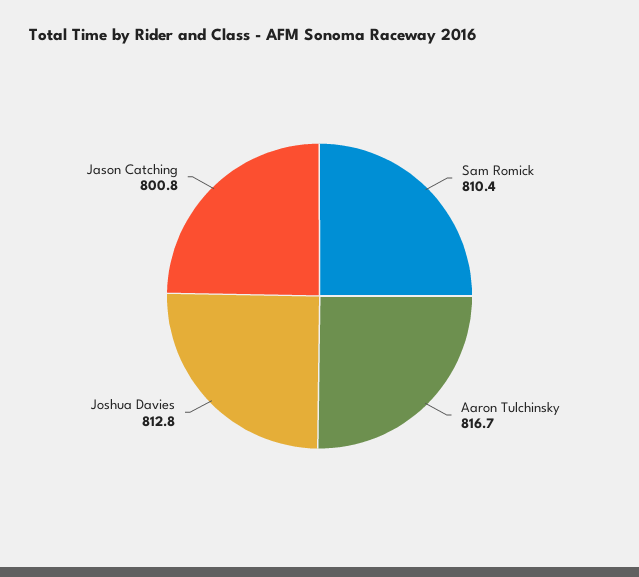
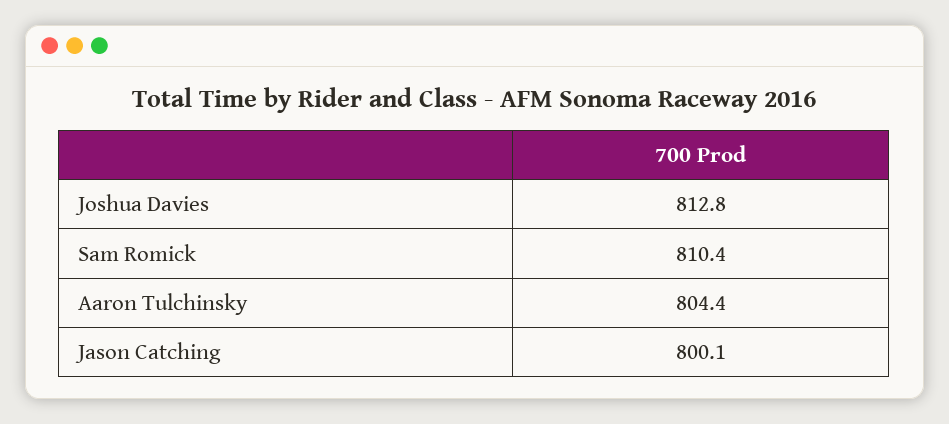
Aaron Tulchinsky: 816.7 -> 804.4
Jason Catching: 800.8 -> 800.1

